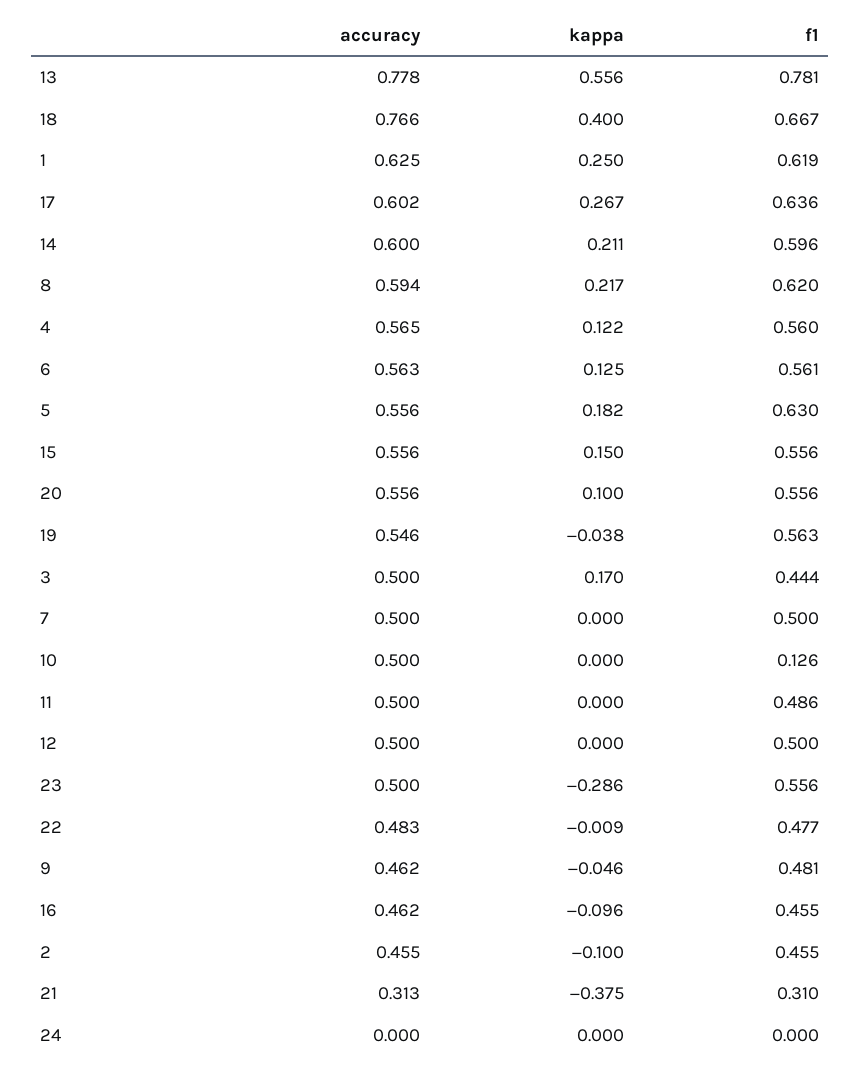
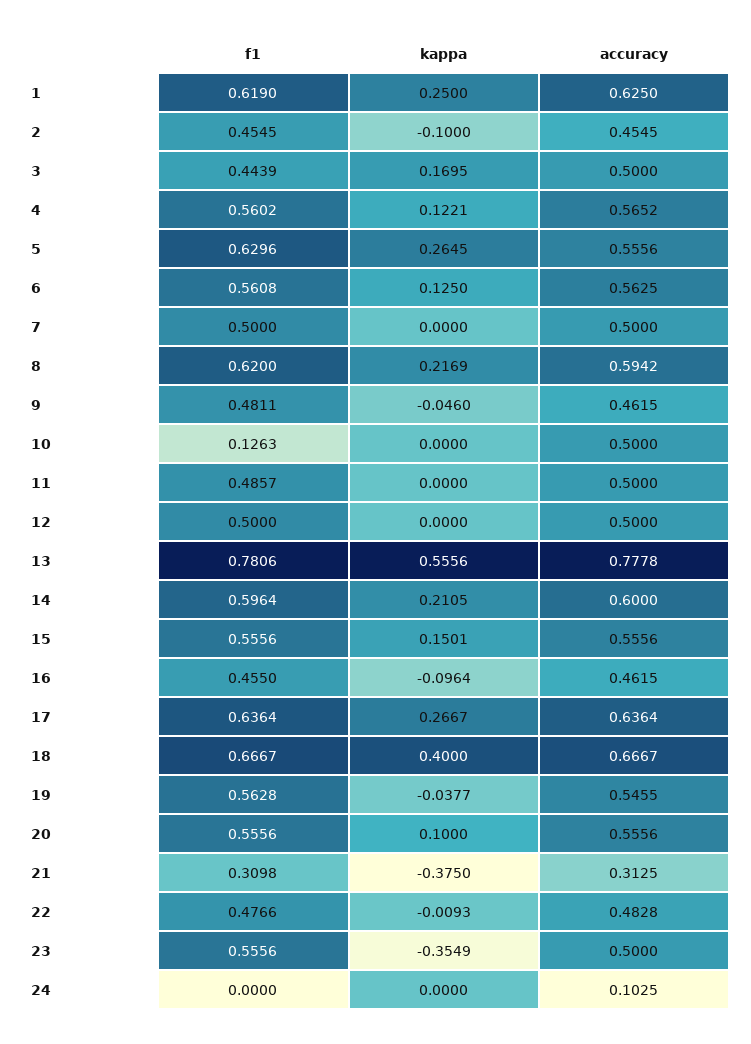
accuracy, 18: 0.766 -> 0.6667
accuracy, 17: 0.602 -> 0.6364
kappa, 5: 0.182 -> 0.2645
kappa, 23: -0.286 -> -0.3549
accuracy, 24: 0 -> 0.1025

